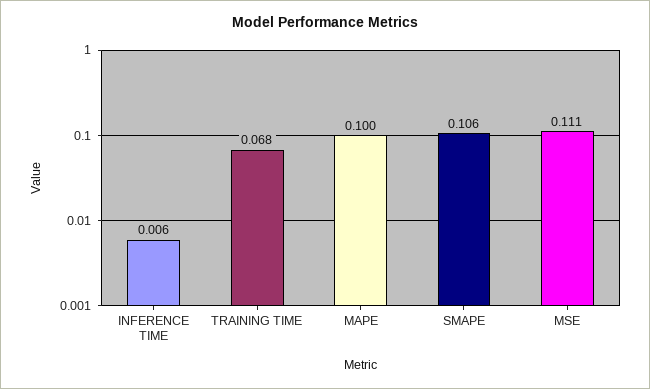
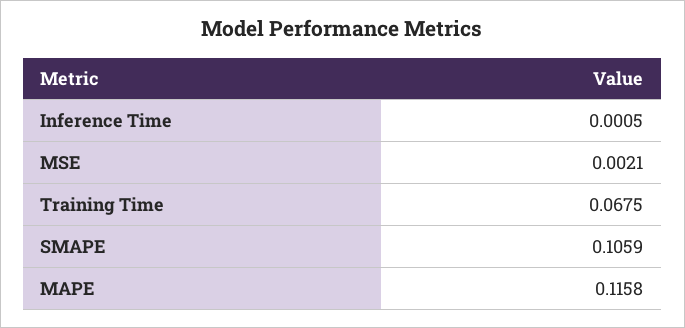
INFERENCE TIME: 0.006 -> 0.0005
MAPE: 0.1 -> 0.1158
MSE: 0.111 -> 0.0021

